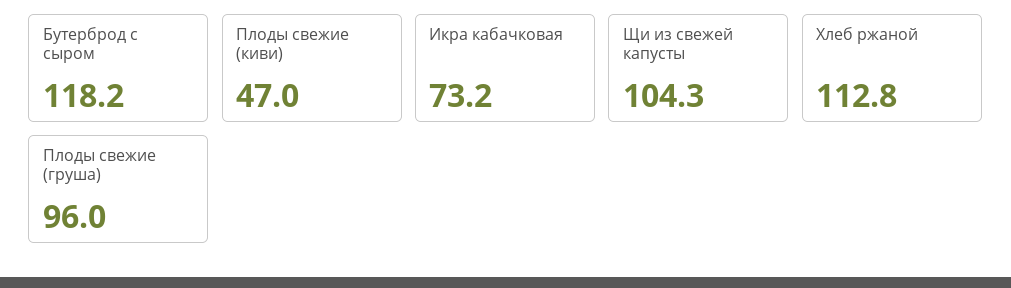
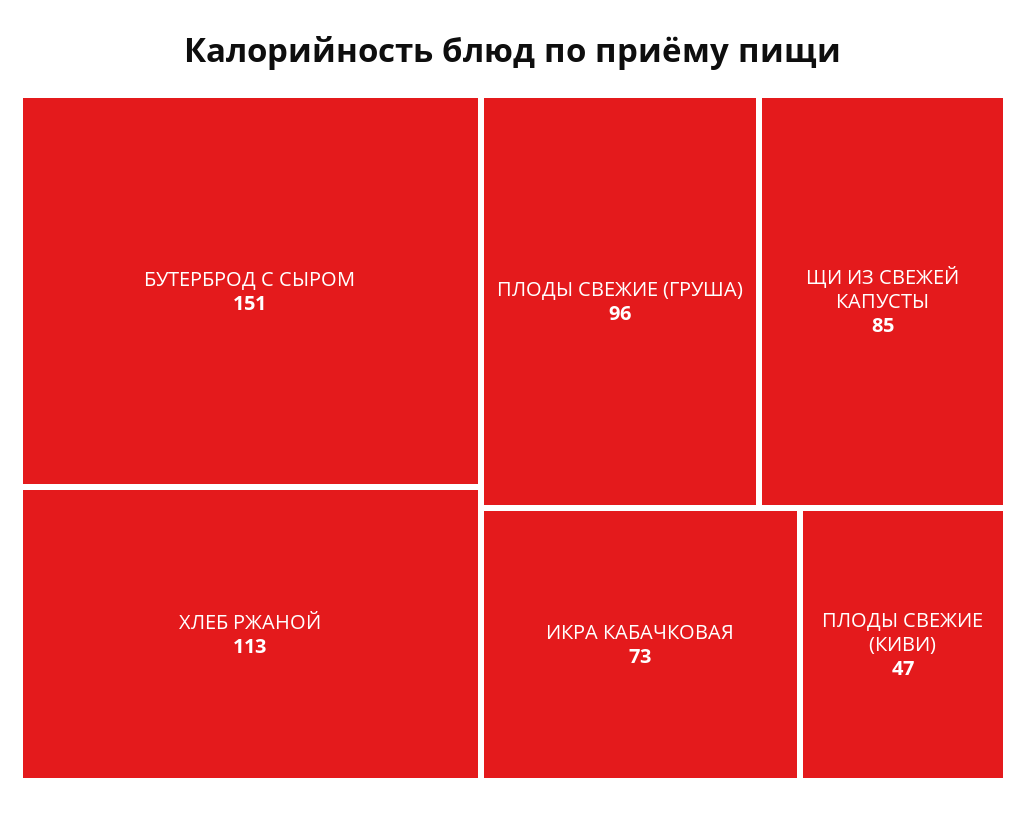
Бутерброд с сыром: 118.2 -> 151
Щи из свежей капусты: 104.3 -> 85

